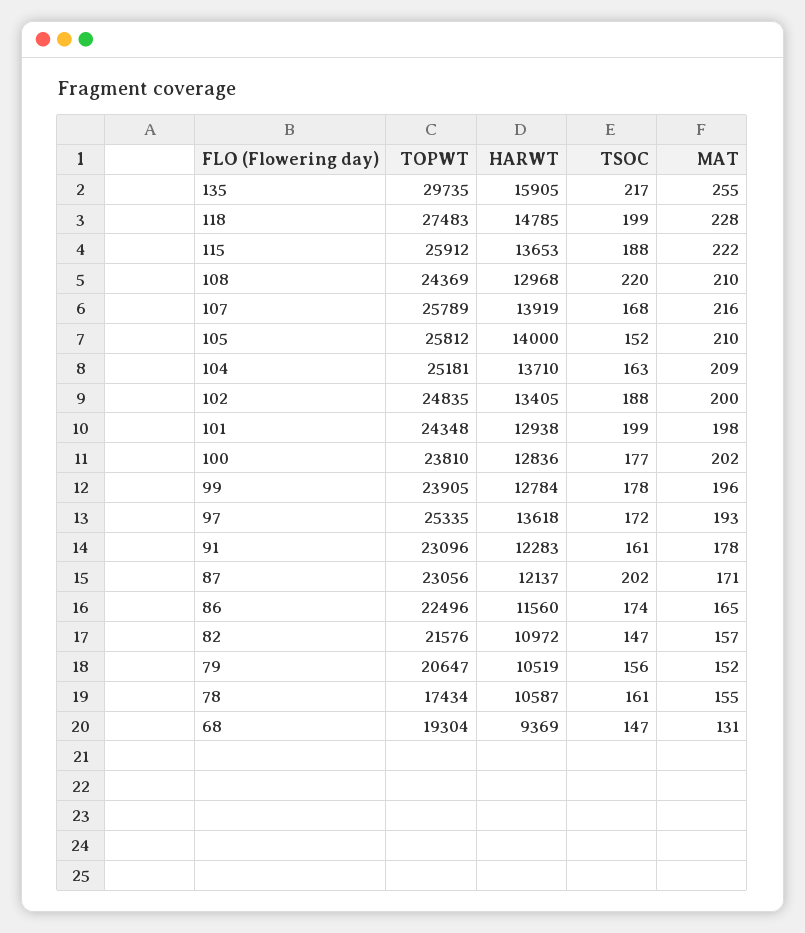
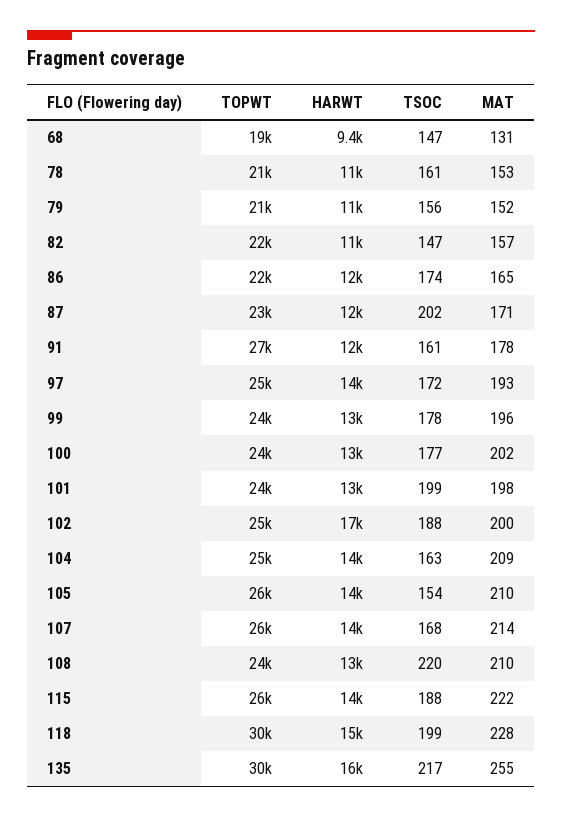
TOPWT, 118: 27483 -> 30000
MAT, 107: 216 -> 214
TSOC, 105: 152 -> 154
HARWT, 102: 13405 -> 17000
TOPWT, 91: 23096 -> 27000
TOPWT, 78: 17434 -> 21000
MAT, 78: 155 -> 153

